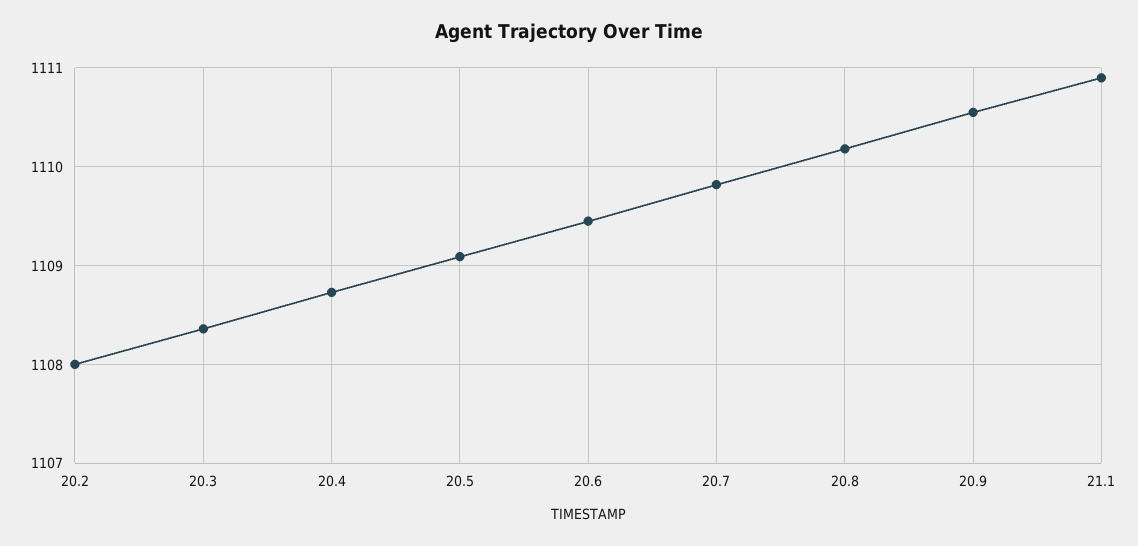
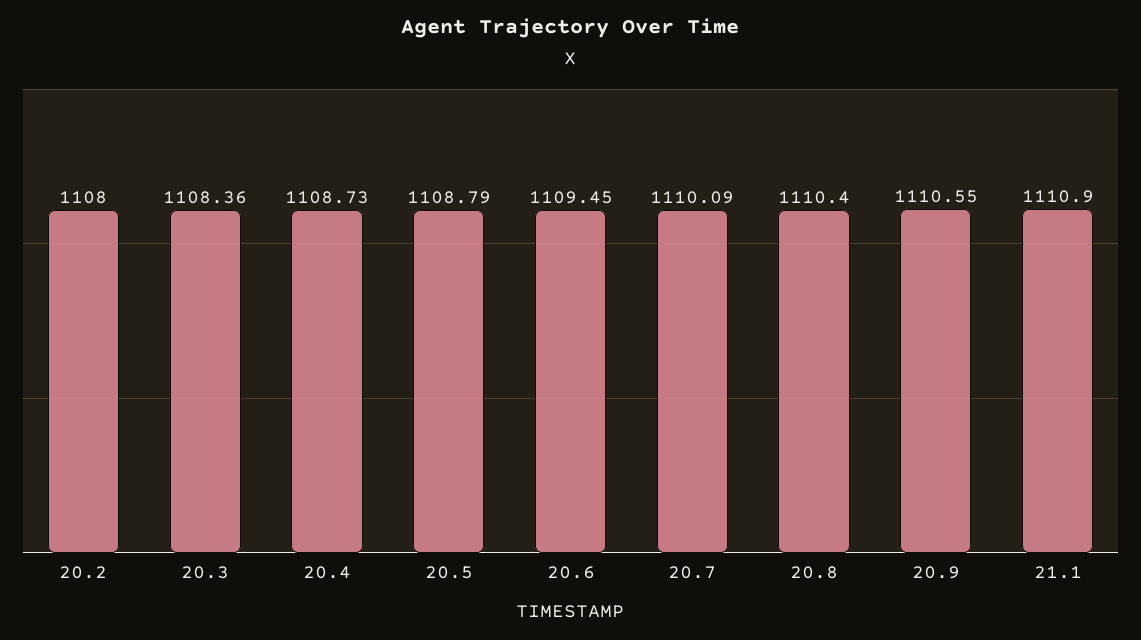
20.5: 1109.1 -> 1108.79
20.7: 1109.8 -> 1110.09
20.8: 1110.2 -> 1110.4

